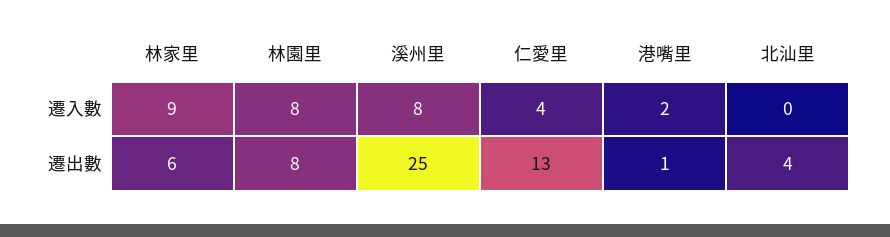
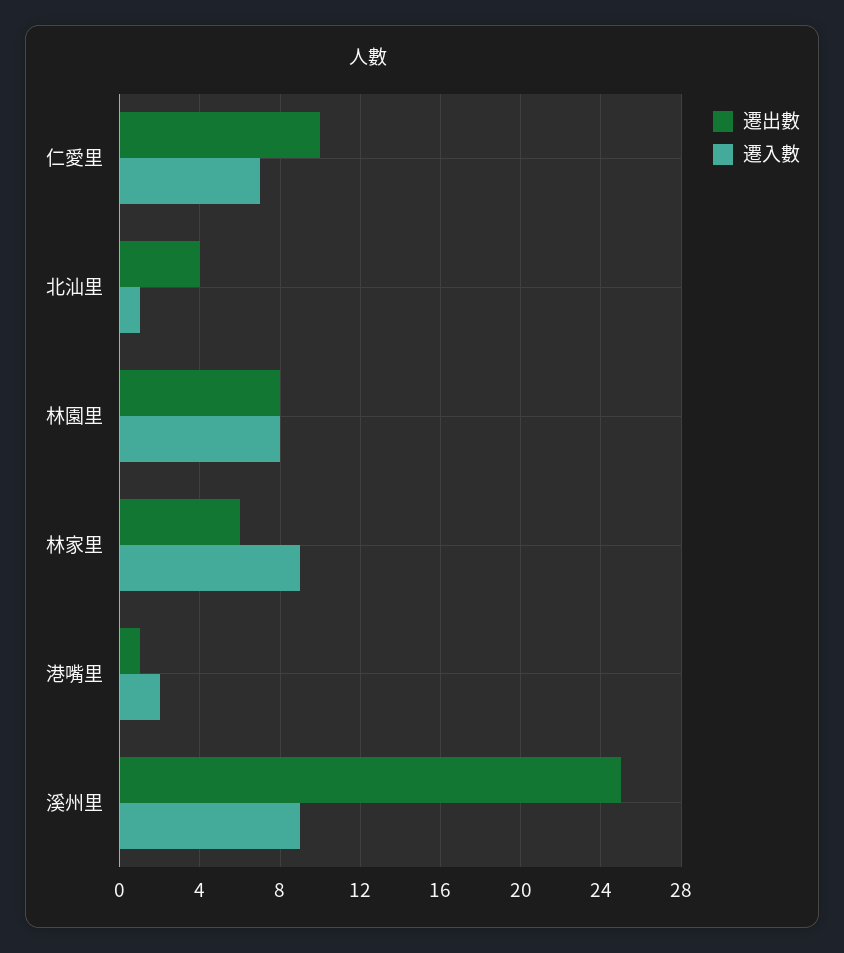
遷入數, 溪州里: 8 -> 9
遷入數, 仁愛里: 4 -> 7
遷入數, 北汕里: 0 -> 1
遷出數, 仁愛里: 13 -> 10

